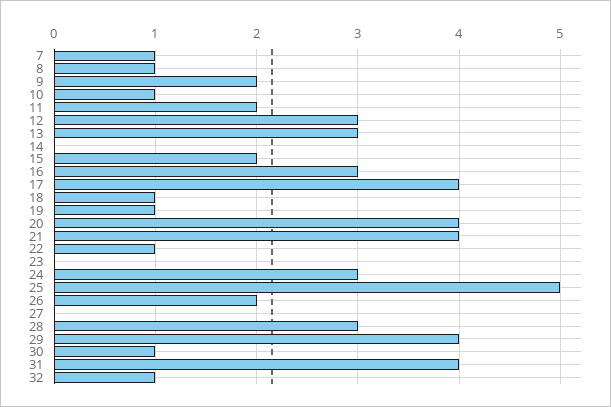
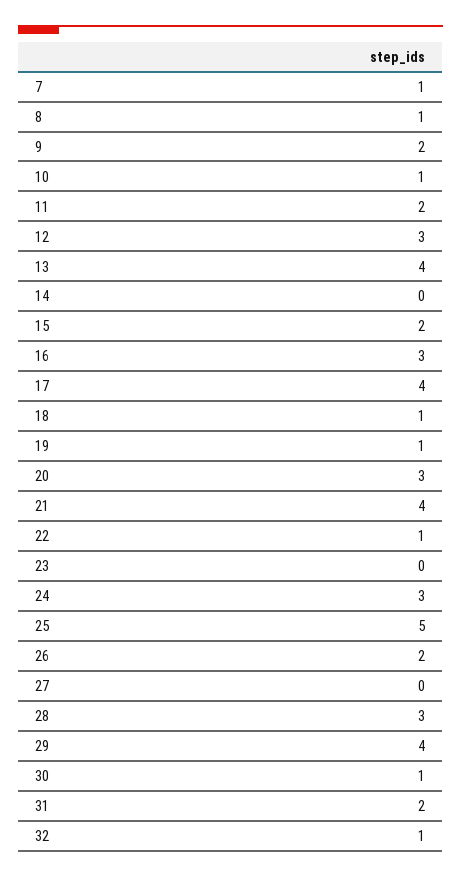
13: 3 -> 4
20: 4 -> 3
31: 4 -> 2

